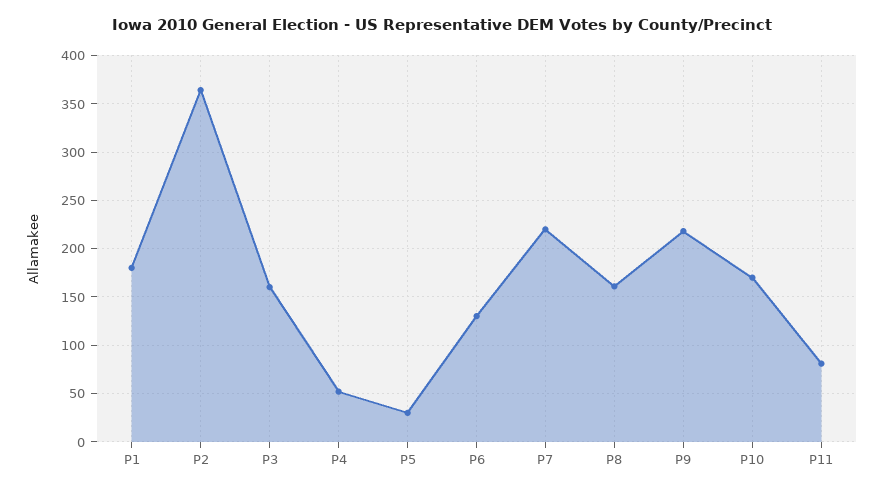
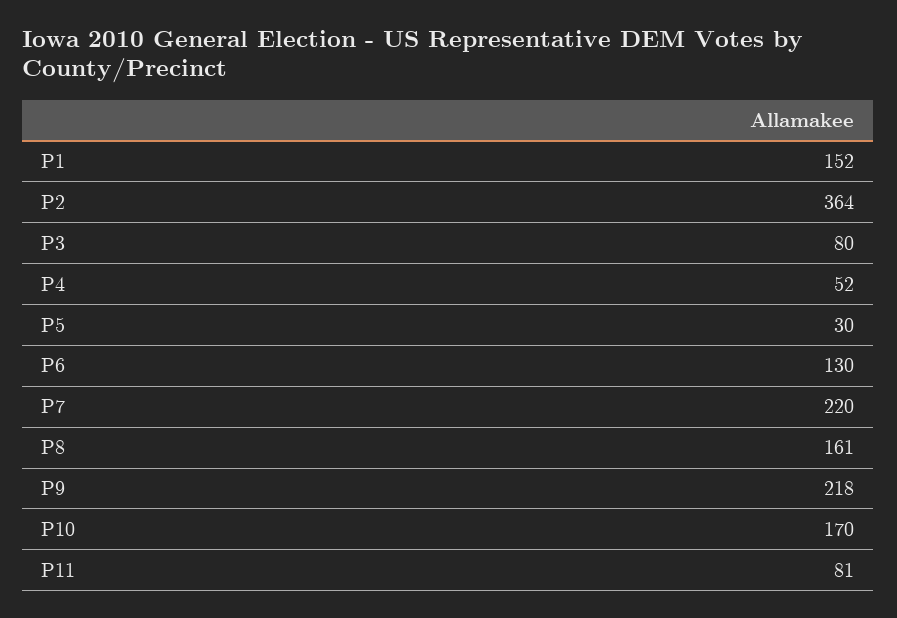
P1: 180 -> 152
P3: 160 -> 80

